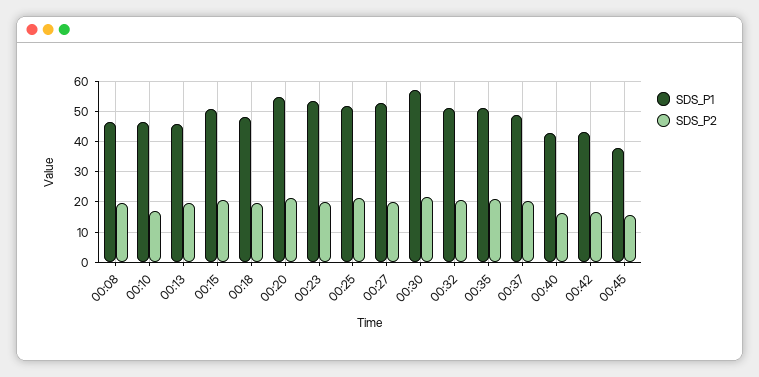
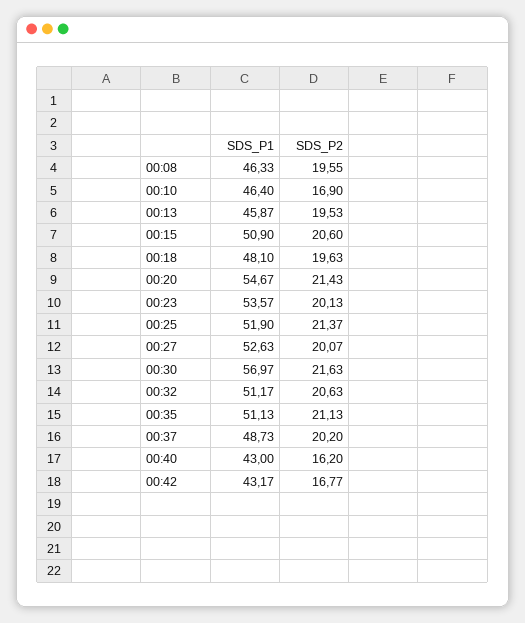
SDS_P1, 00:45: 38 -> none
SDS_P2, 00:45: 16 -> none

